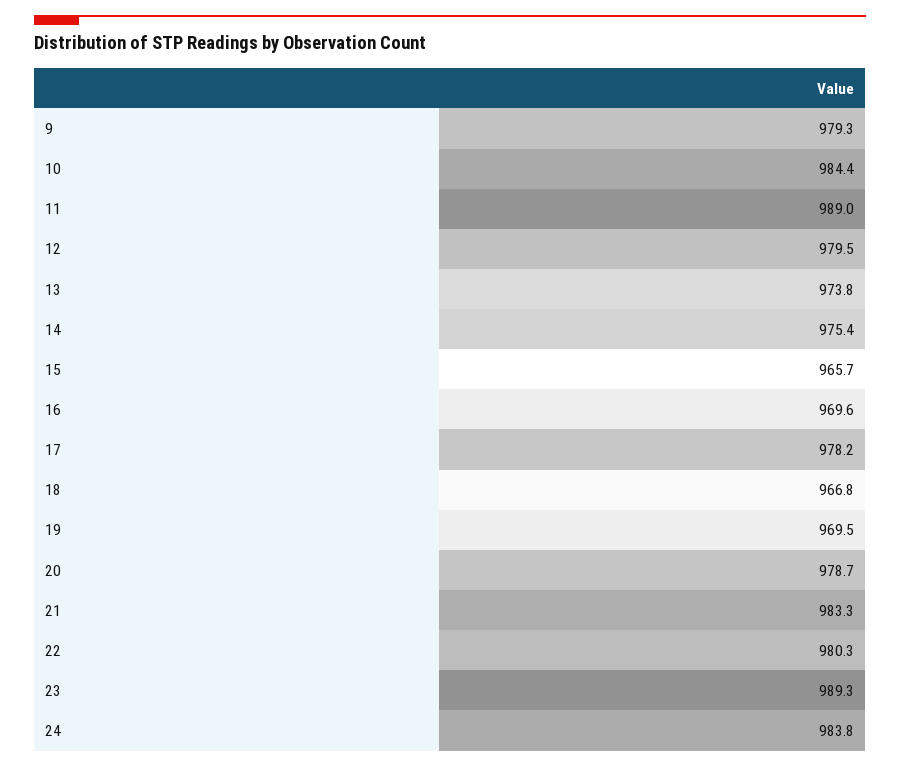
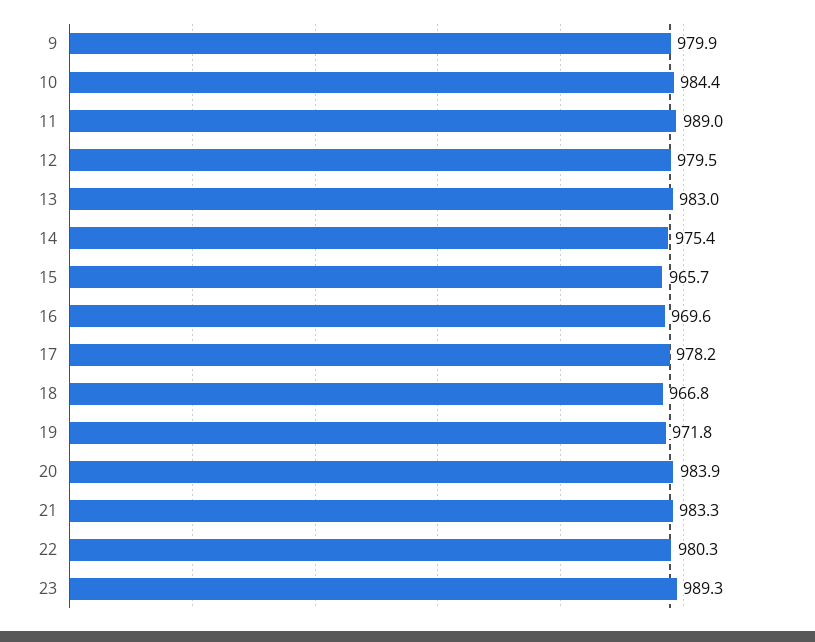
9: 979.3 -> 979.9
13: 973.8 -> 983
19: 969.5 -> 971.8
20: 978.7 -> 983.9
24: 983.8 -> none

